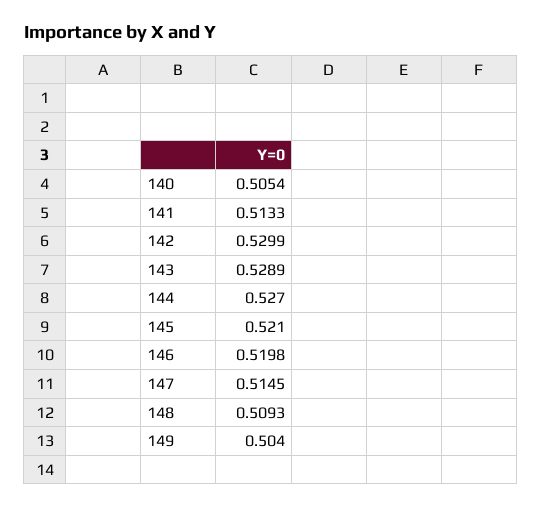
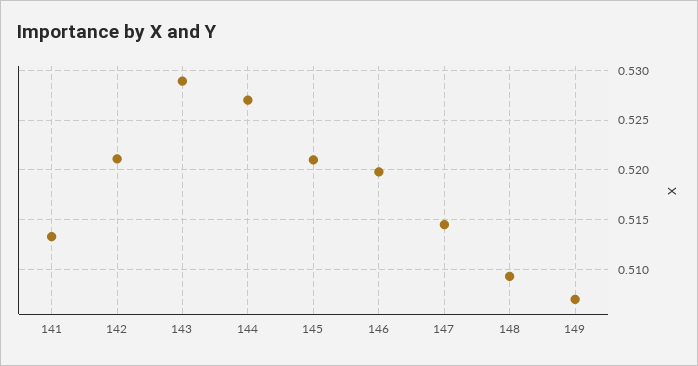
140: 0.5054 -> none
142: 0.5299 -> 0.521
149: 0.504 -> 0.507

